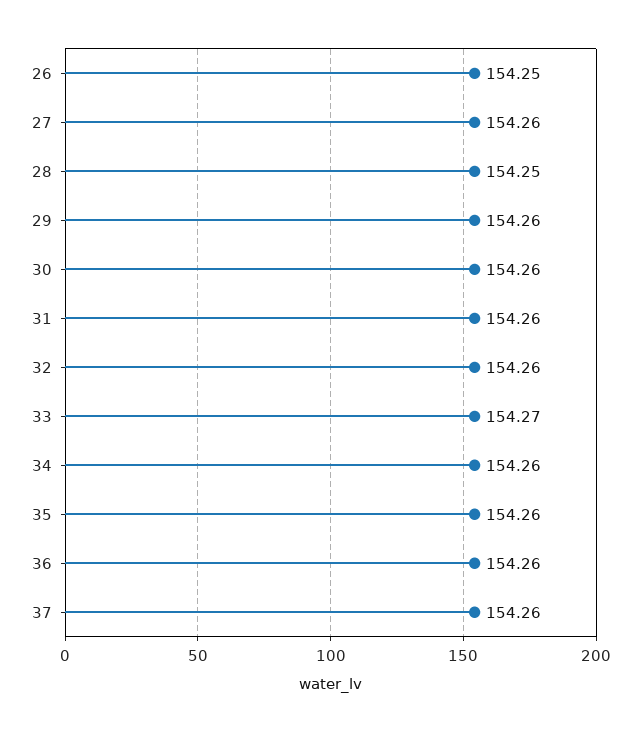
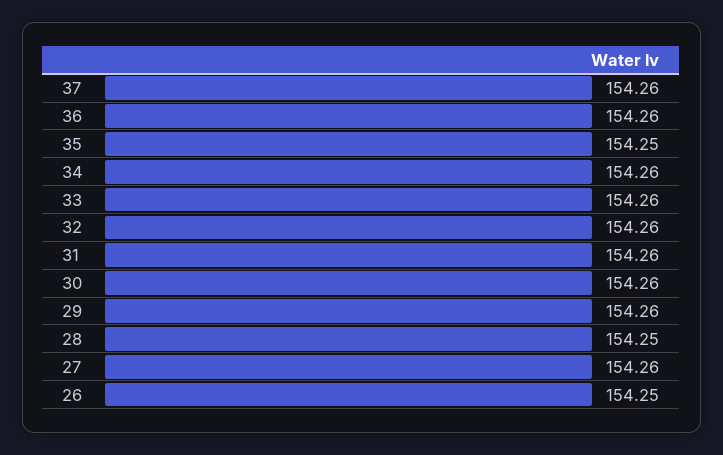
33: 154.27 -> 154.26
35: 154.26 -> 154.25

